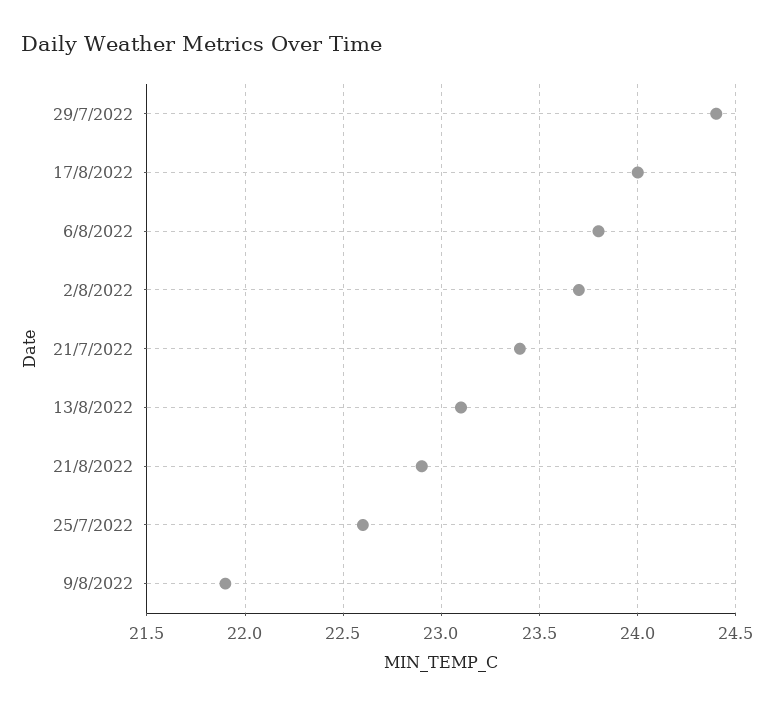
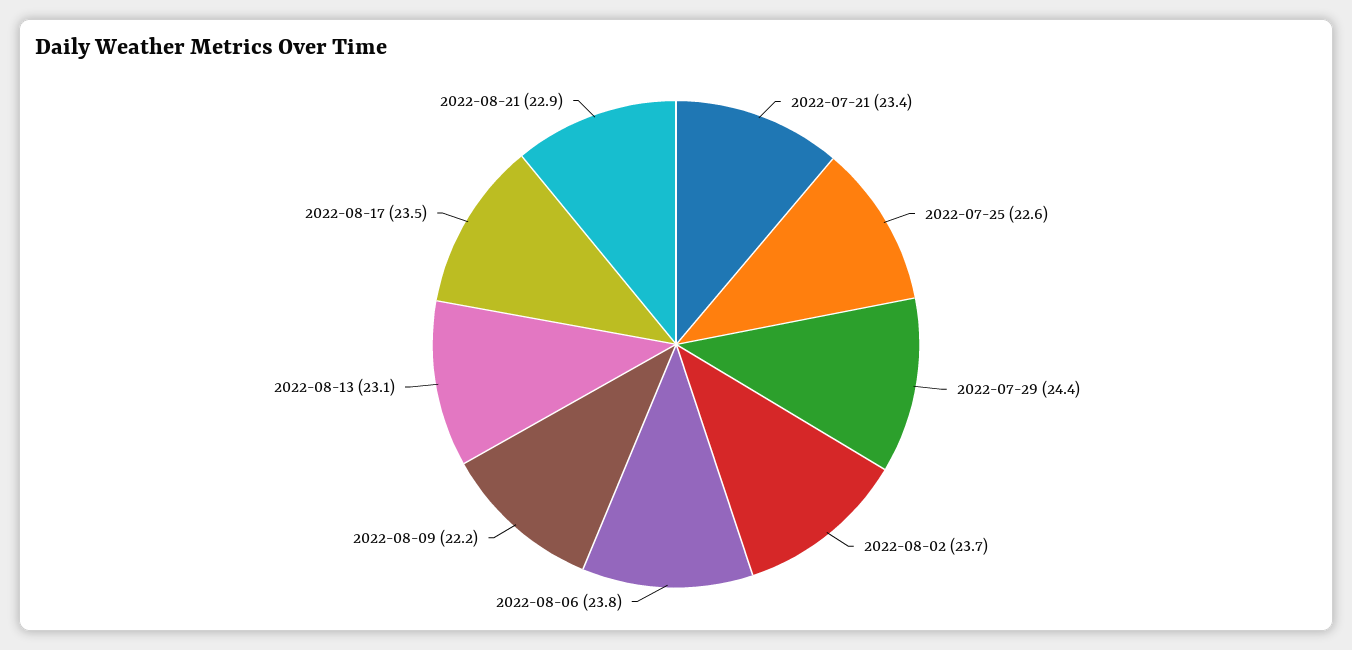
17/8/2022: 24 -> 23.5
9/8/2022: 21.9 -> 22.2

